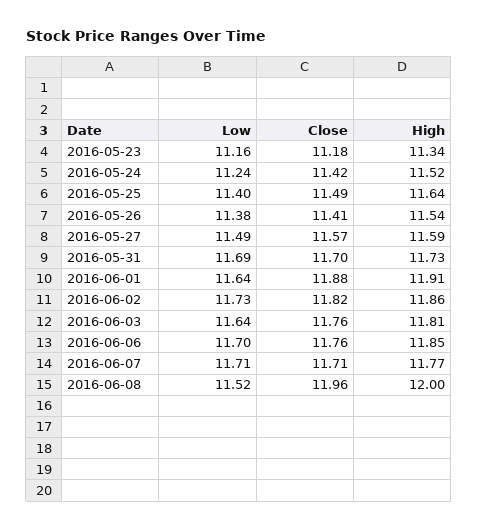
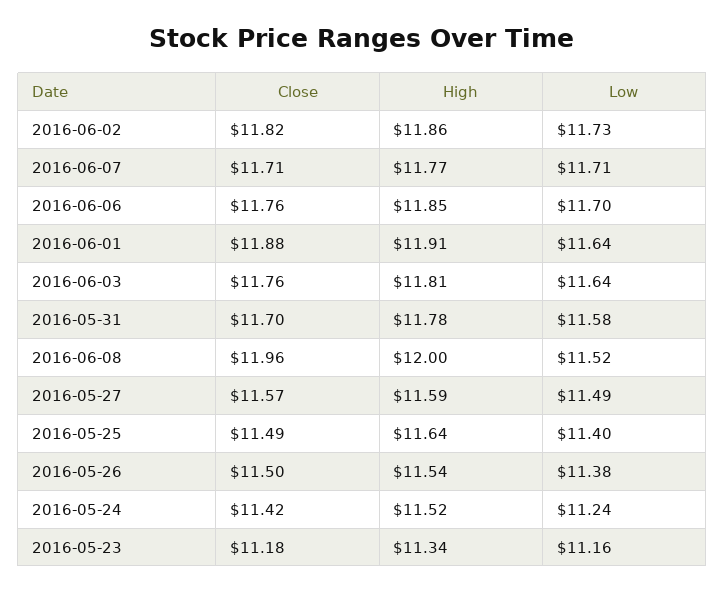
Close, 2016-05-26: 11.41 -> 11.5
Low, 2016-05-31: 11.69 -> 11.58
High, 2016-05-31: 11.73 -> 11.78

